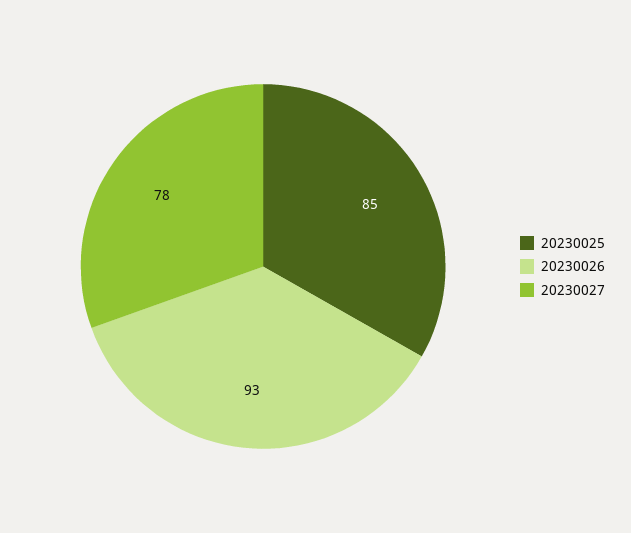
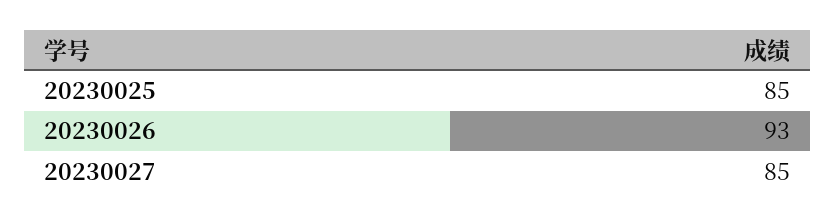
20230027: 78 -> 85

